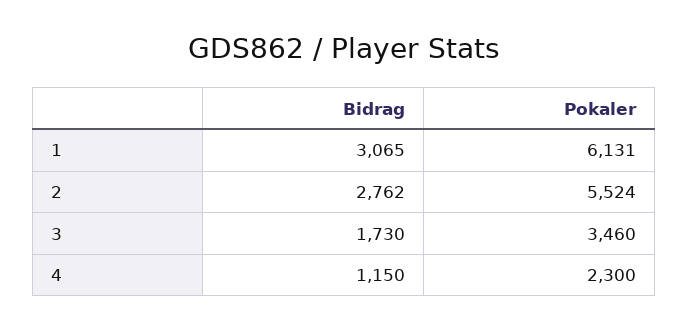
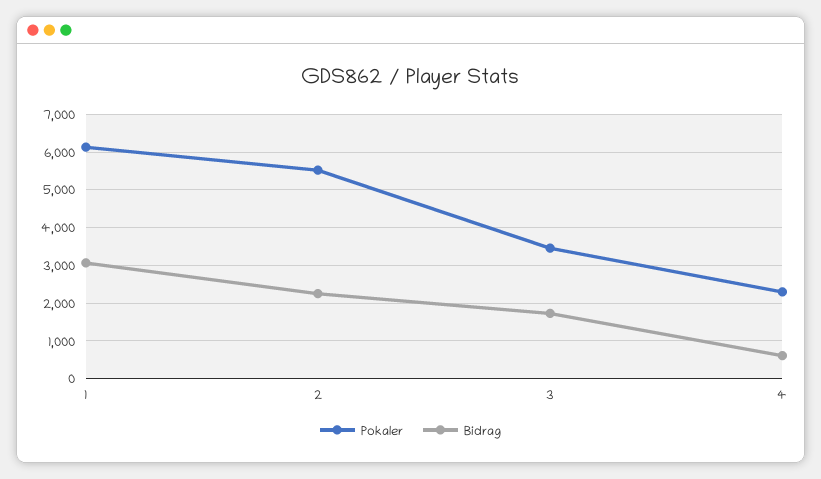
Bidrag, 2: 2762 -> 2200
Bidrag, 4: 1150 -> 600

